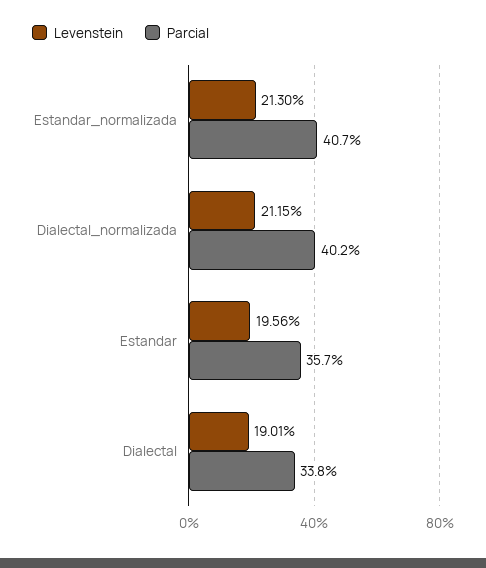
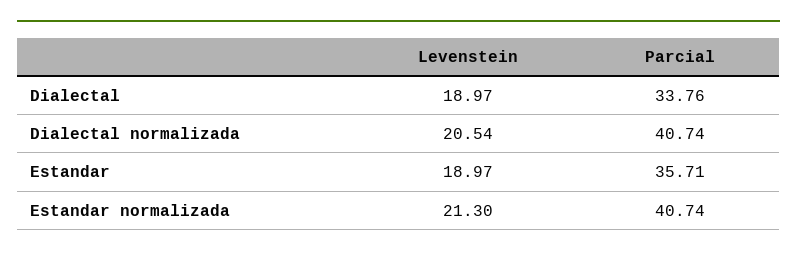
Levenstein, Dialectal_normalizada: 21.15 -> 20.54
Parcial, Dialectal_normalizada: 40.2 -> 40.74
Levenstein, Estandar: 19.56 -> 18.97
Levenstein, Dialectal: 19.01 -> 18.97

